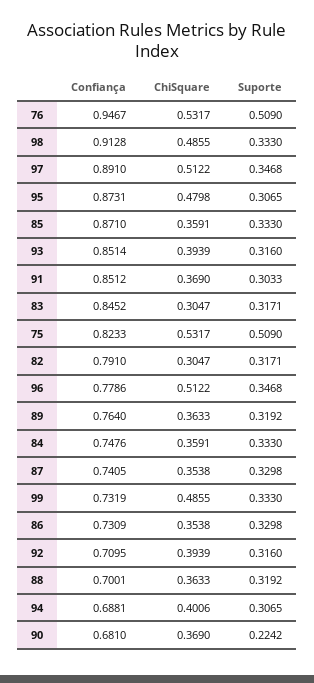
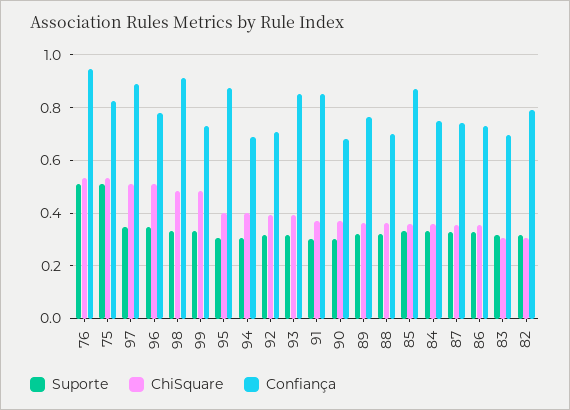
ChiSquare, 95: 0.4798 -> 0.4
Confiança, 83: 0.8452 -> 0.7
Suporte, 90: 0.2242 -> 0.3

